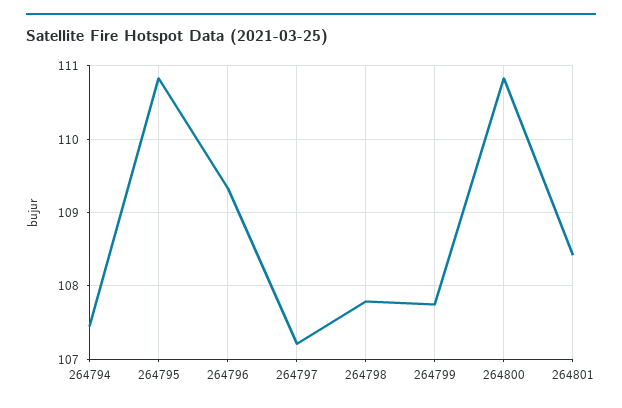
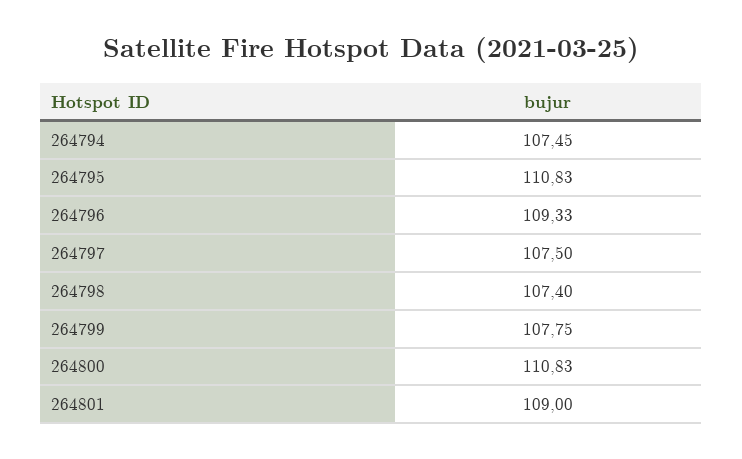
264797: 107.2 -> 107.5
264798: 107.8 -> 107.4
264801: 108.4 -> 109

